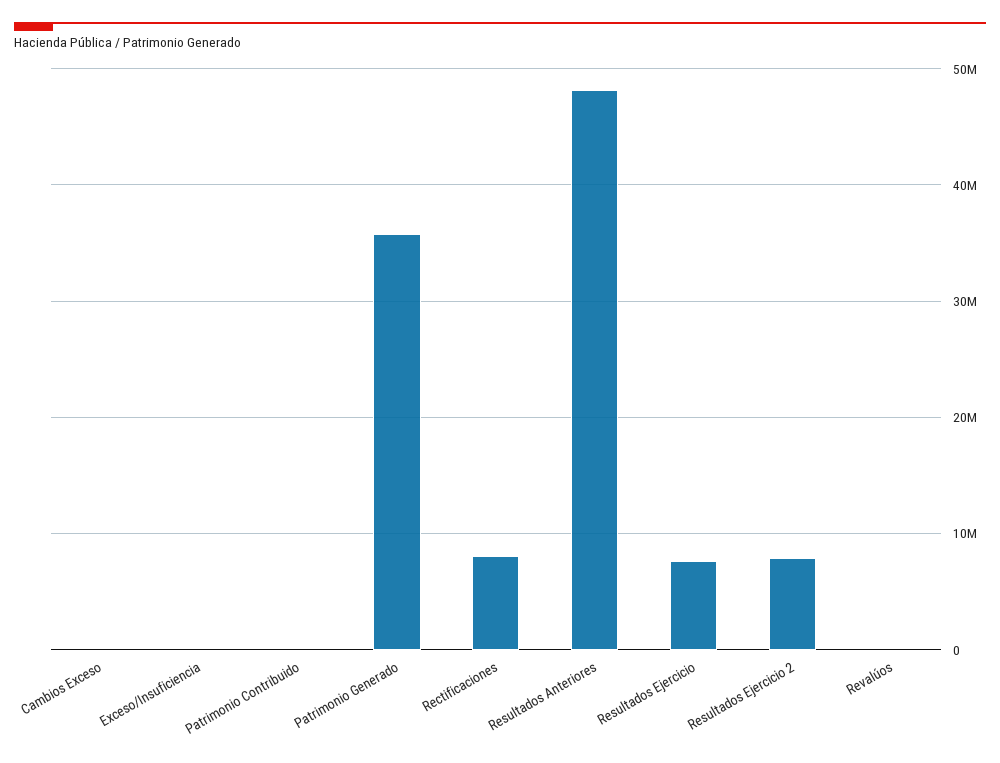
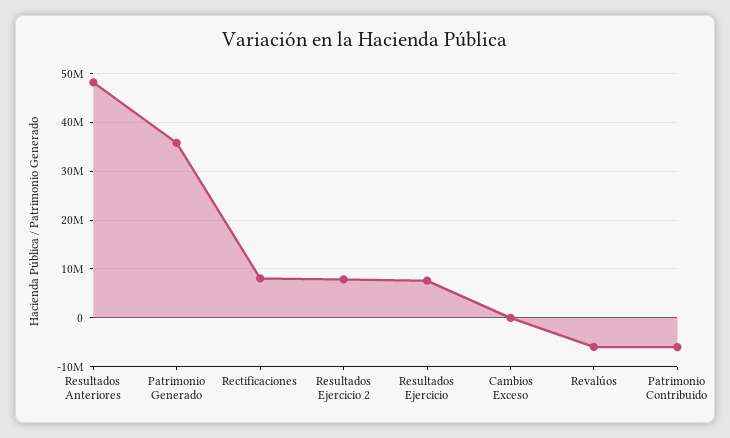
Exceso/Insuficiencia: 0 -> none
Patrimonio Contribuido: 0 -> -6000000
Revalúos: 0 -> -6000000

